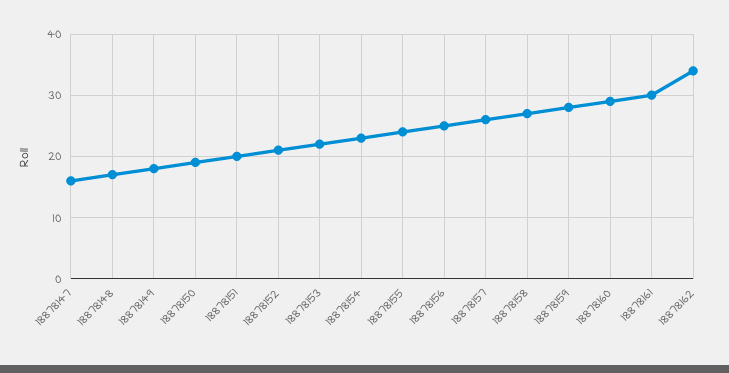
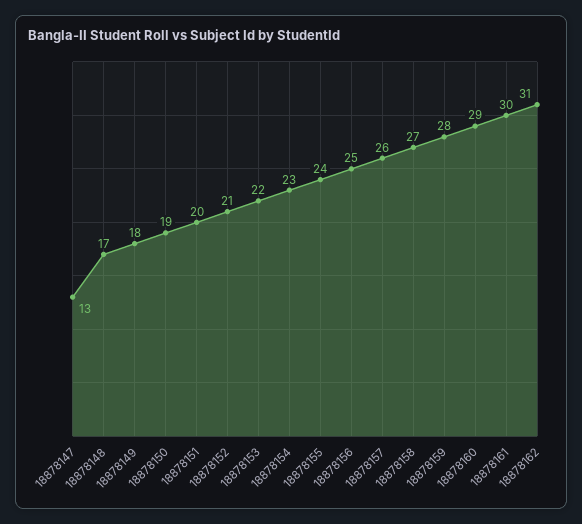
18878147: 16 -> 13
18878162: 34 -> 31

